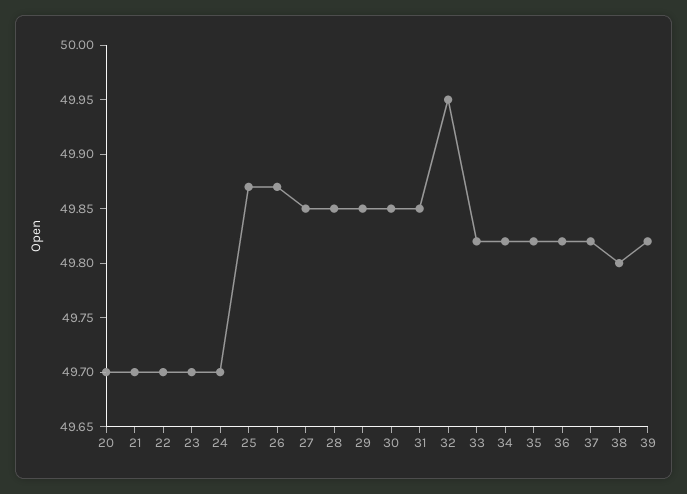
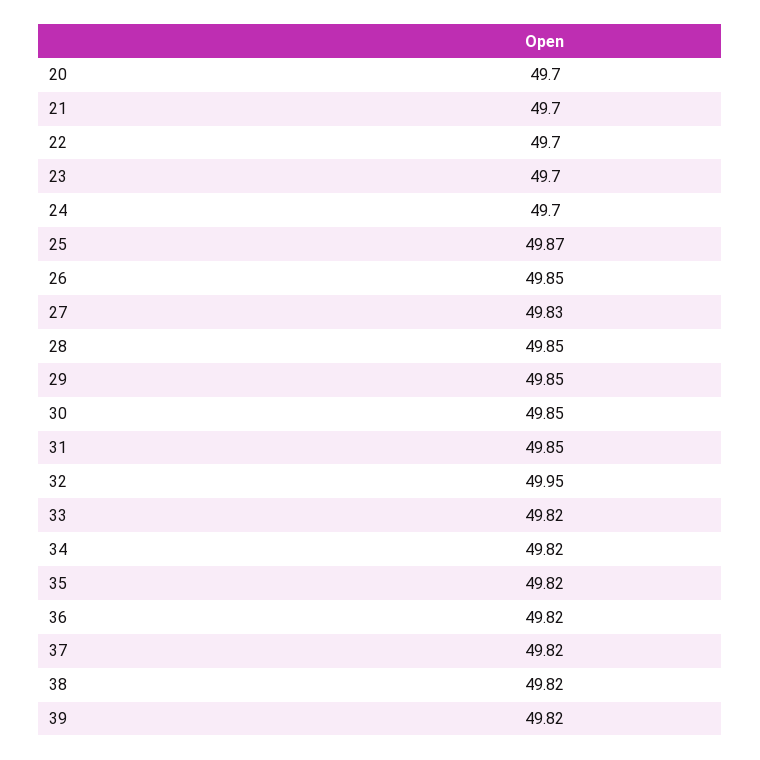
26: 49.87 -> 49.85
27: 49.85 -> 49.83
38: 49.8 -> 49.82

